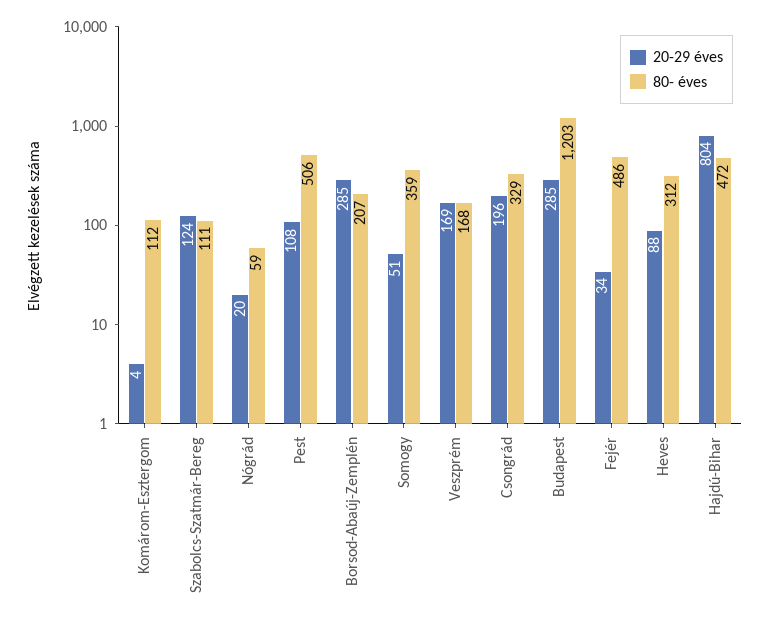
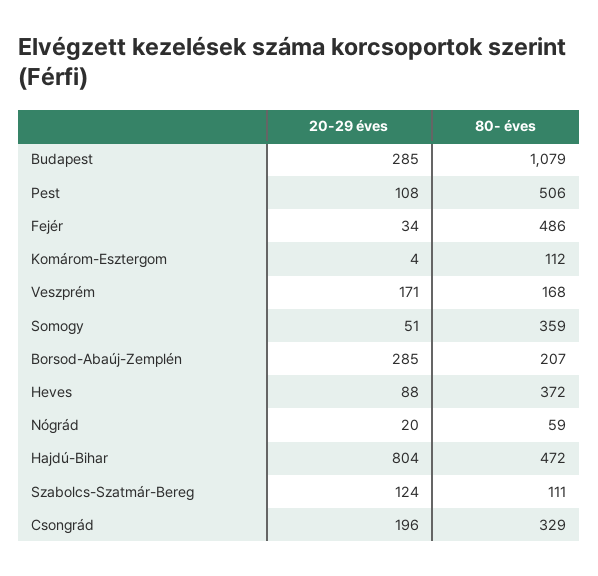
20-29 éves, Veszprém: 169 -> 171
80- éves, Budapest: 1203 -> 1079
80- éves, Heves: 312 -> 372

